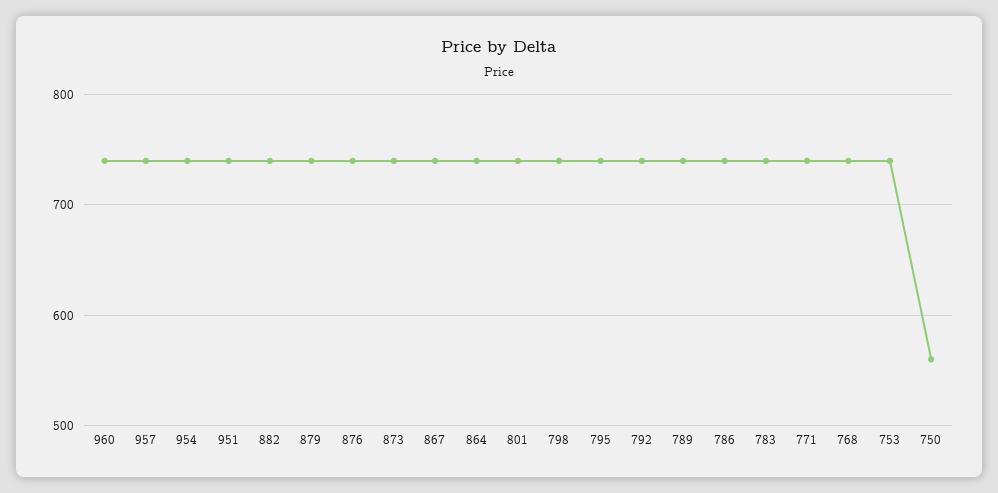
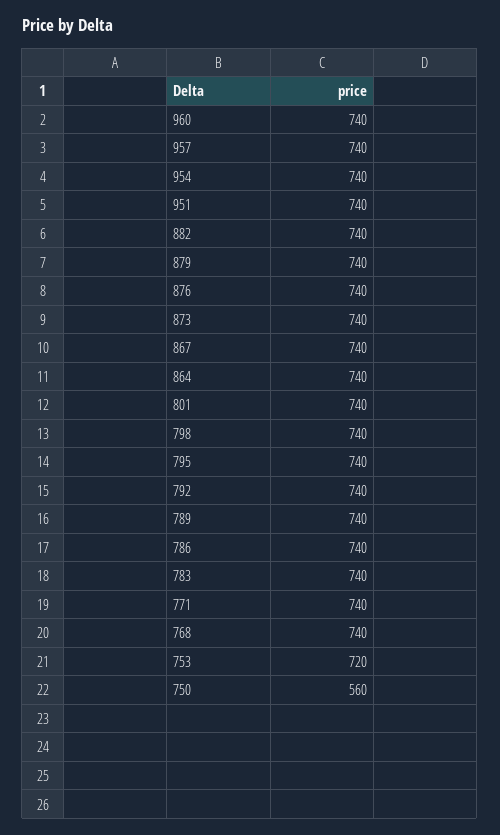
753: 740 -> 720

